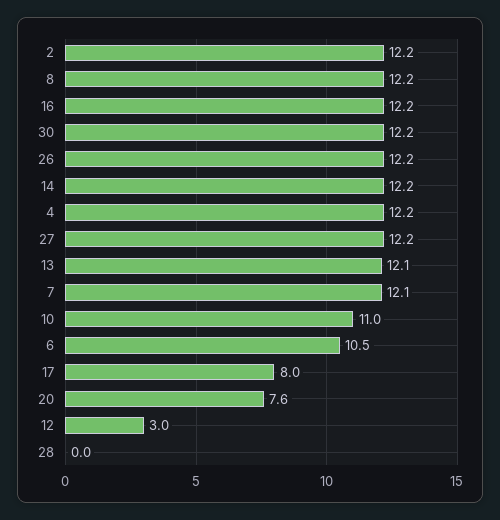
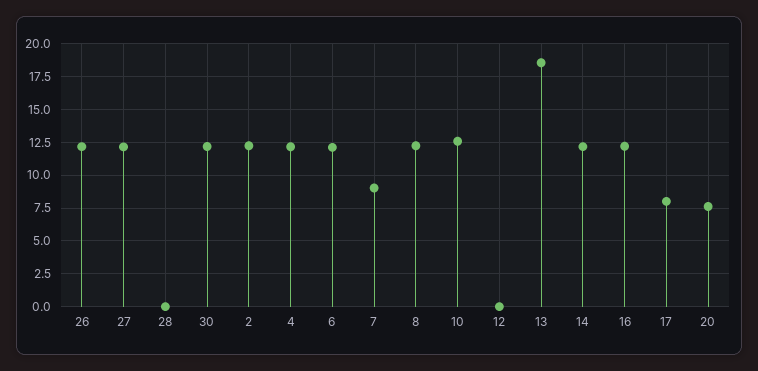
13: 12.1 -> 18.5
7: 12.1 -> 9
10: 11 -> 12.5
6: 10.5 -> 12
12: 3 -> 0

